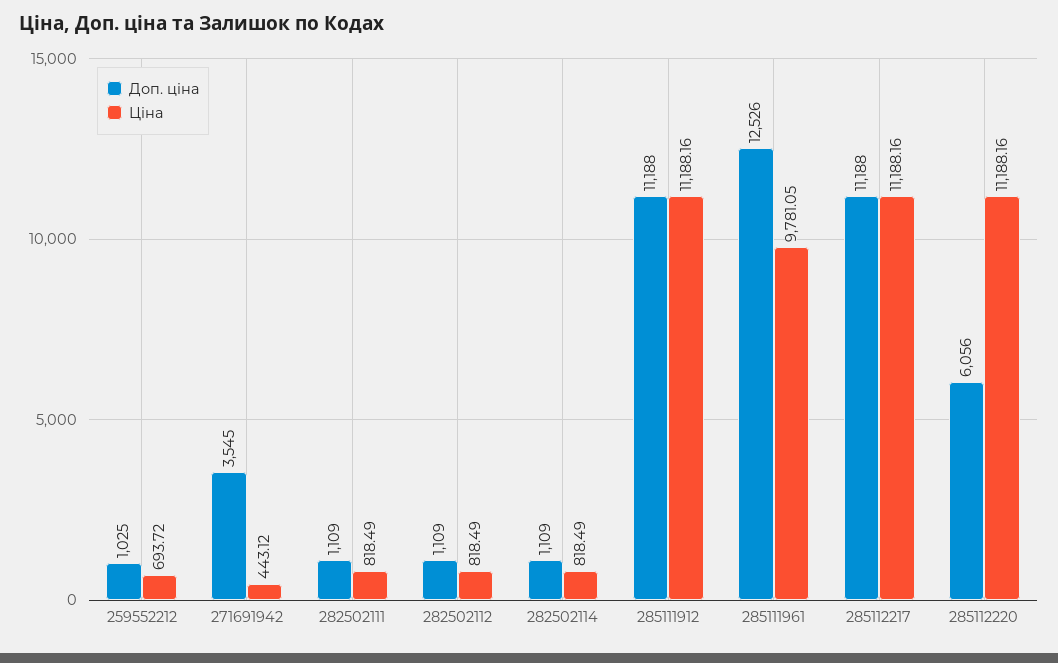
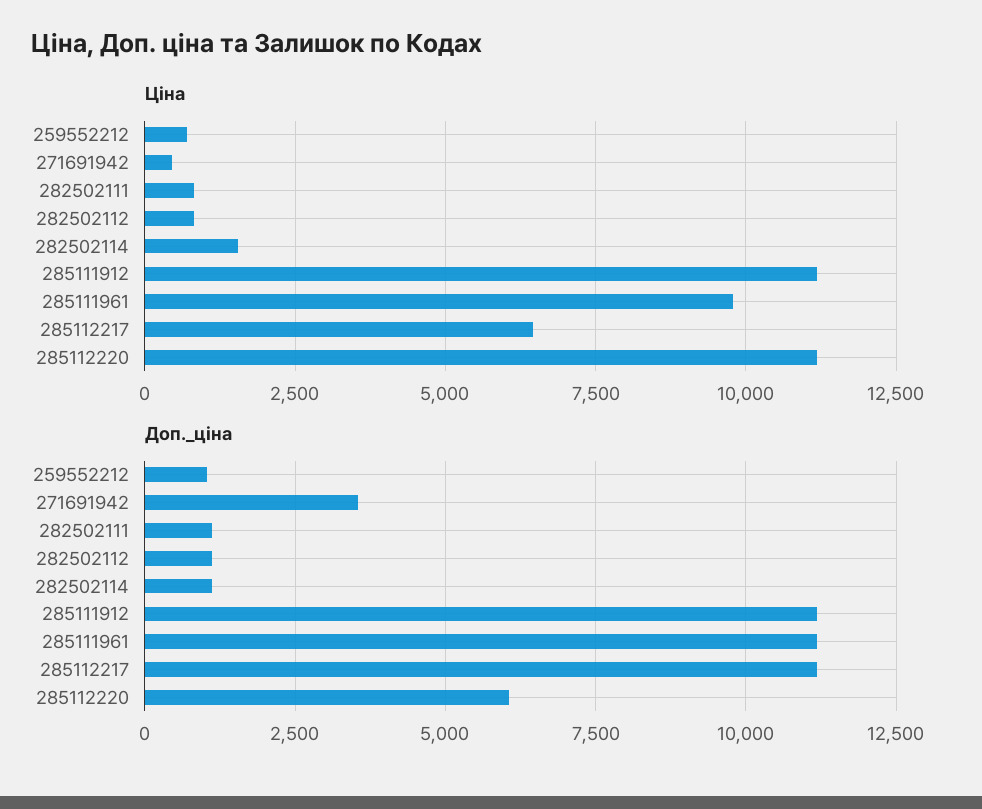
Ціна, 282502114: 818.49 -> 1500
Доп. ціна, 285111961: 12526 -> 11250
Ціна, 285112217: 11188.16 -> 6500

